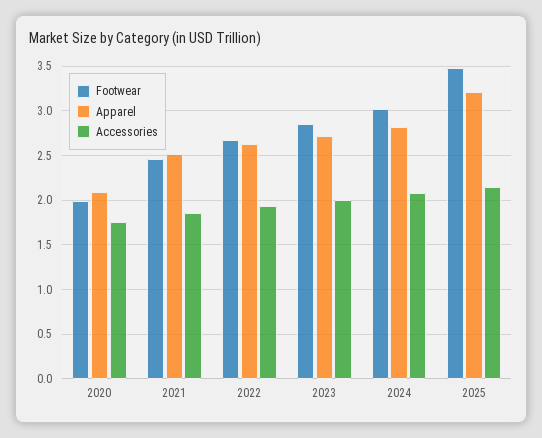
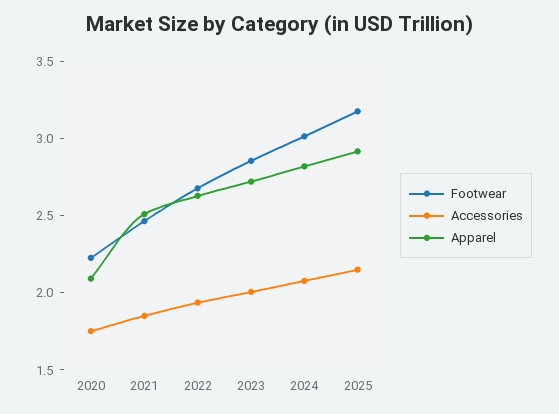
Footwear, 2020: 2 -> 2.2
Footwear, 2025: 3.5 -> 3.2
Apparel, 2025: 3.2 -> 2.9

